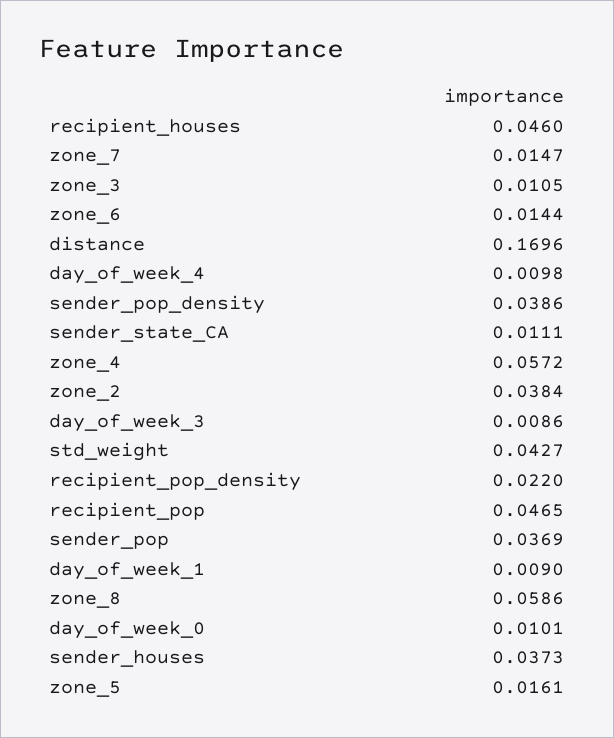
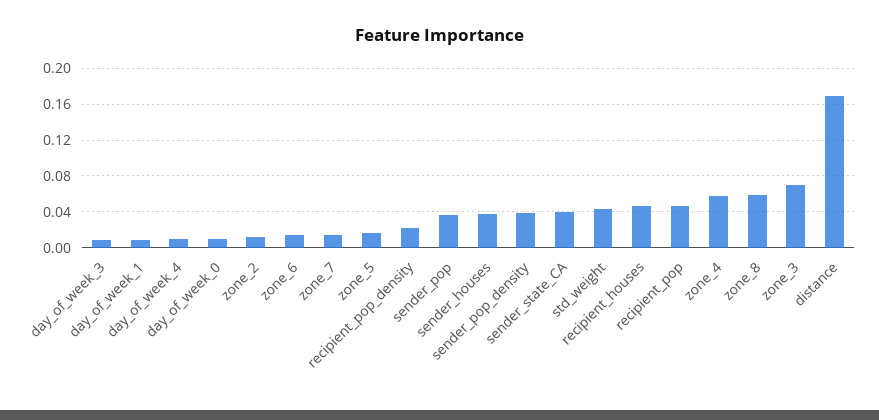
zone_3: 0.0105 -> 0.07
sender_state_CA: 0.0111 -> 0.04
zone_2: 0.0384 -> 0.01

